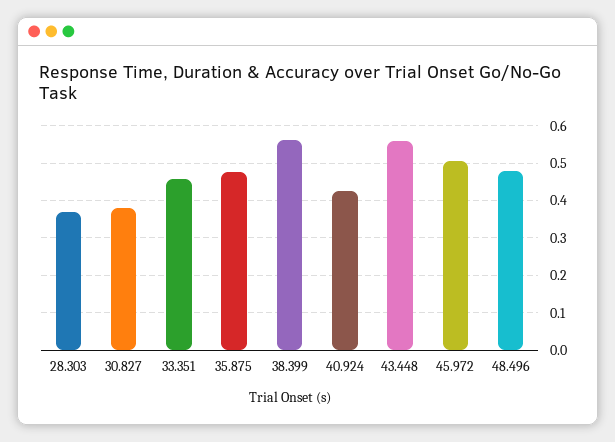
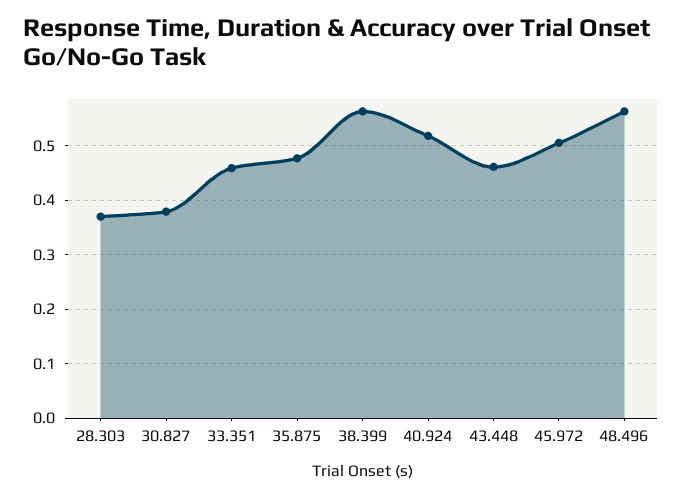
40.924: 0.42 -> 0.52
43.448: 0.56 -> 0.46
48.496: 0.48 -> 0.56

